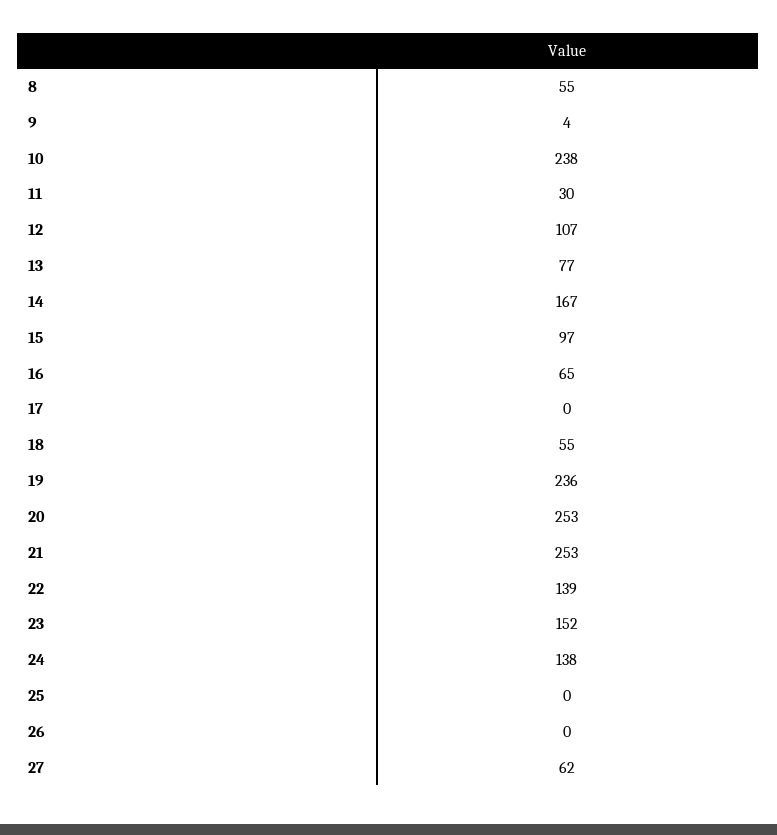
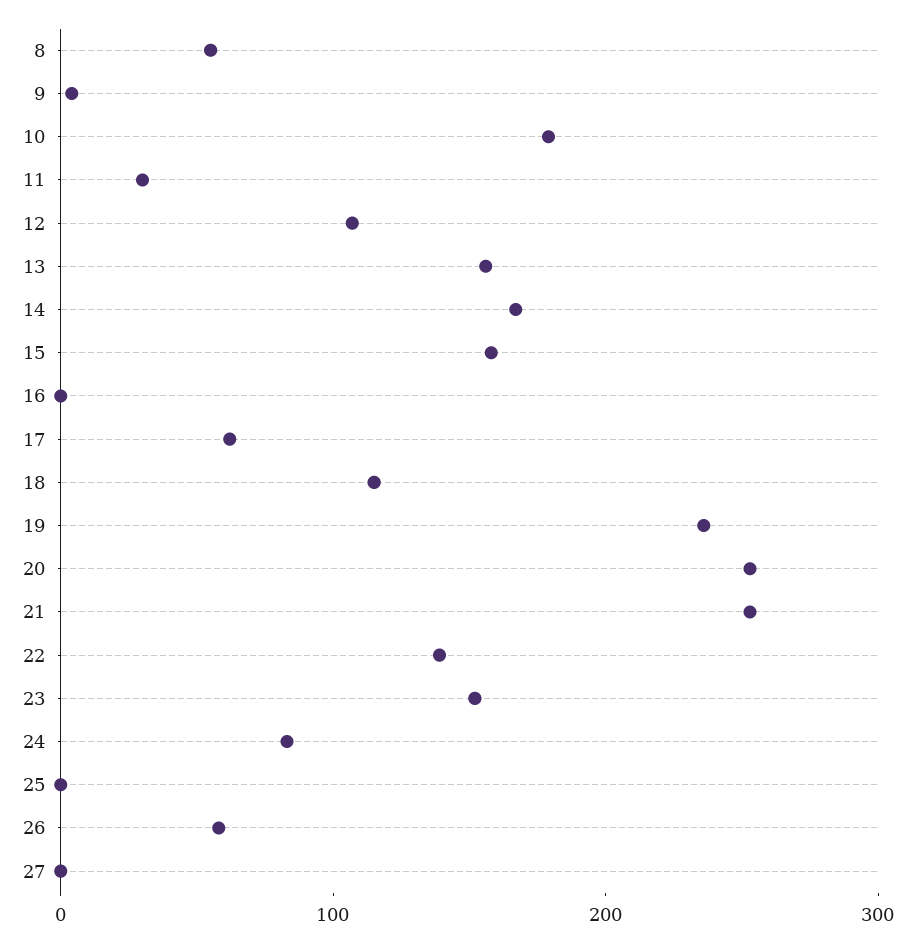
10: 238 -> 180
13: 77 -> 160
15: 97 -> 160
16: 65 -> 0
17: 0 -> 60
18: 55 -> 120
24: 138 -> 80
26: 0 -> 60
27: 62 -> 0

